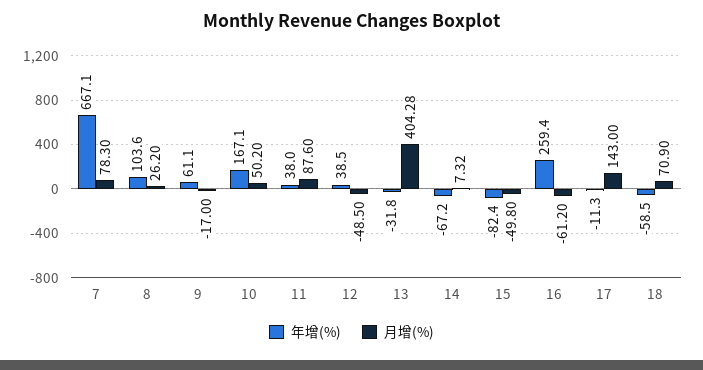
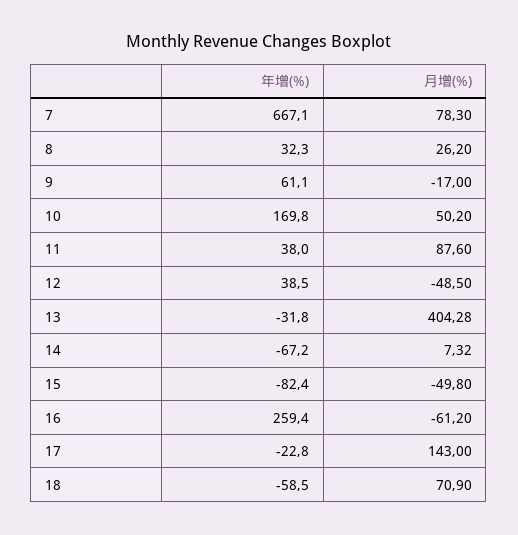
年增(%), 8: 103.6 -> 32.3
年增(%), 10: 167.1 -> 169.8
年增(%), 17: -11.3 -> -22.8

